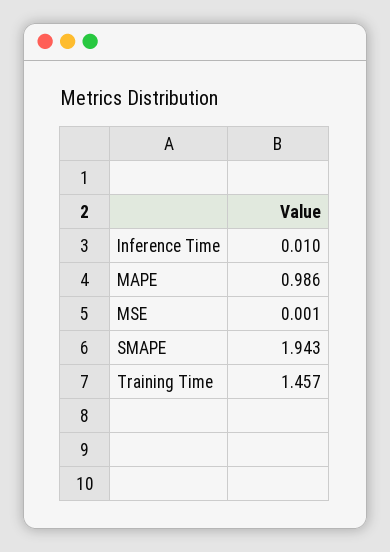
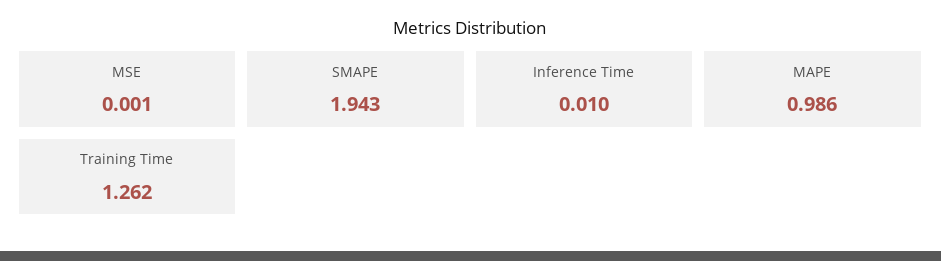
Training Time: 1.457 -> 1.262

